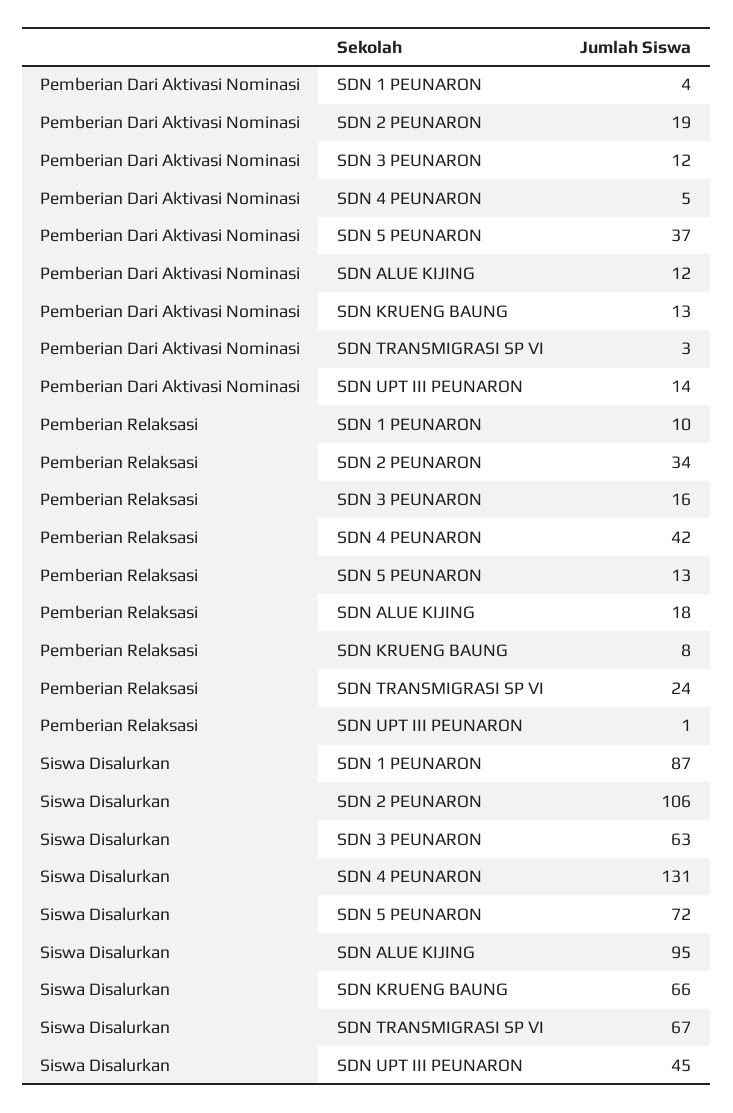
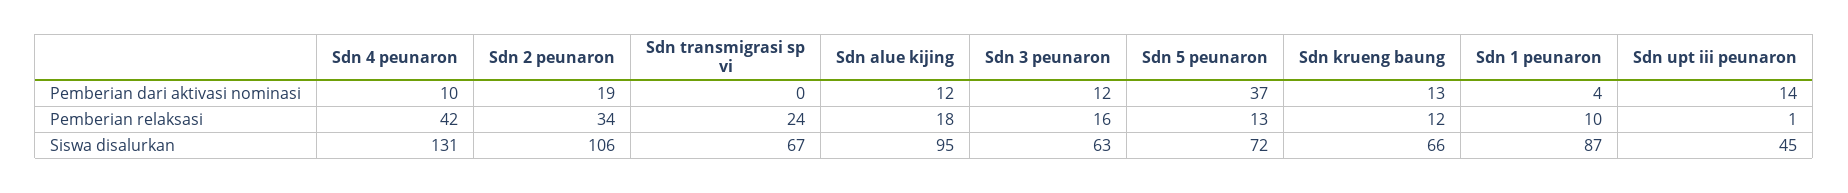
Pemberian Dari Aktivasi Nominasi, SDN 4 PEUNARON: 5 -> 10
Pemberian Dari Aktivasi Nominasi, SDN TRANSMIGRASI SP VI: 3 -> 0
Pemberian Relaksasi, SDN KRUENG BAUNG: 8 -> 12

